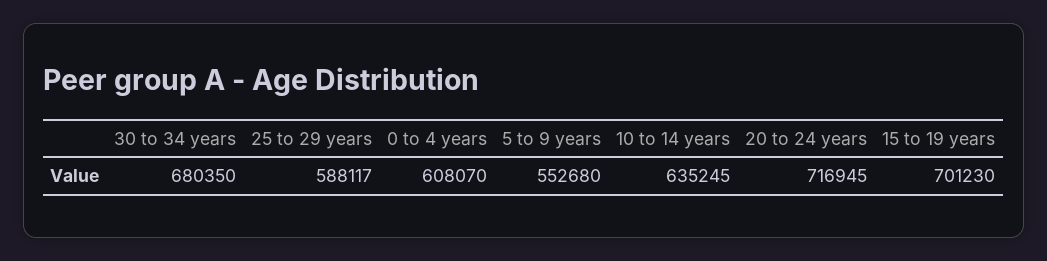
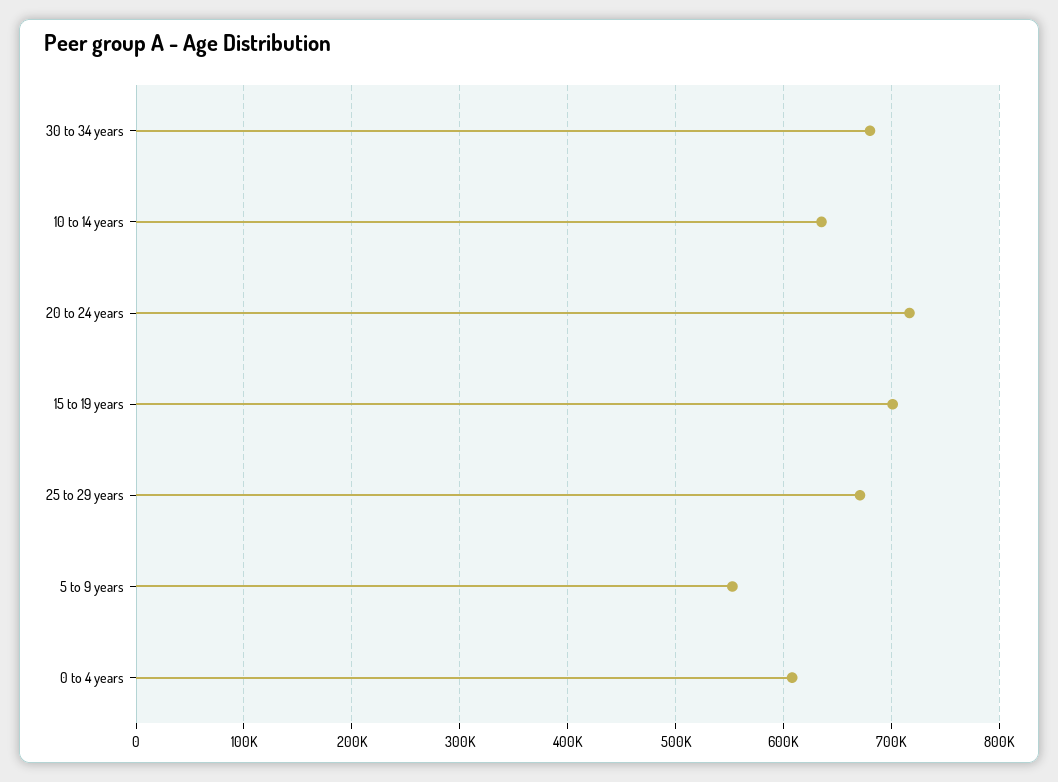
25 to 29 years: 588117 -> 670000

